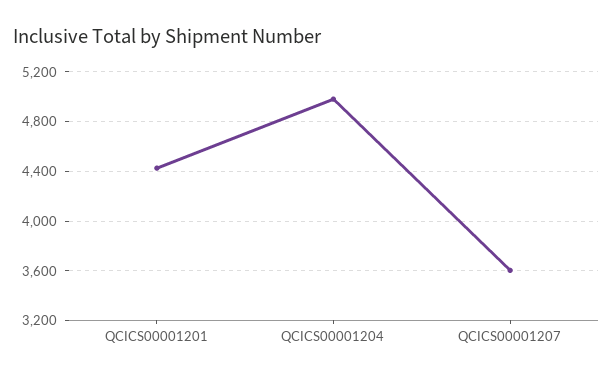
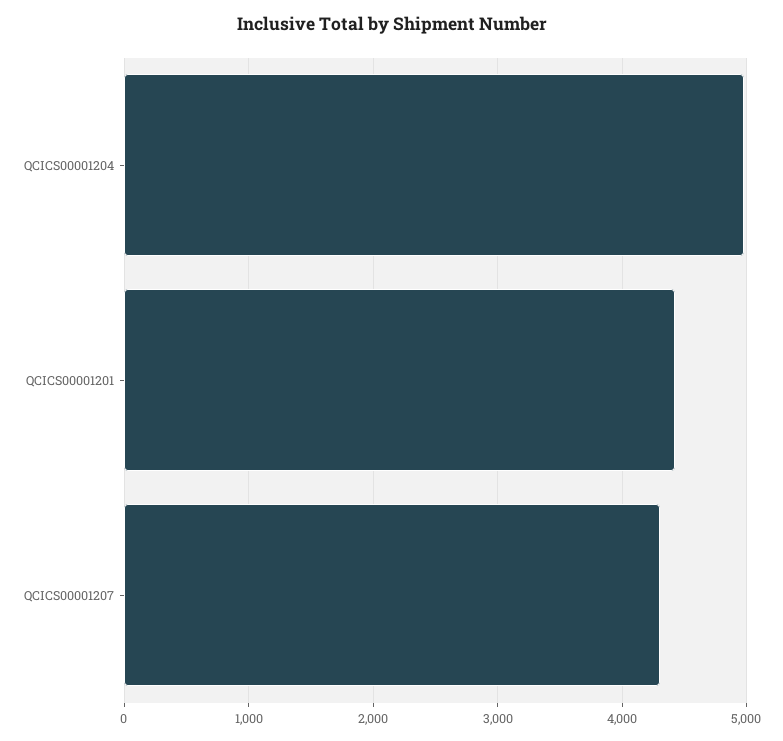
QCICS00001207: 3600 -> 4300

